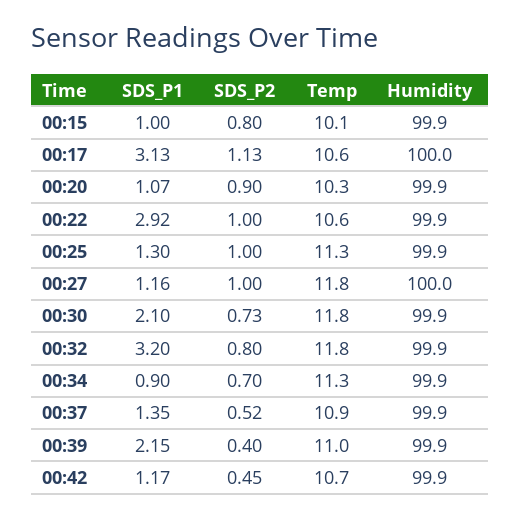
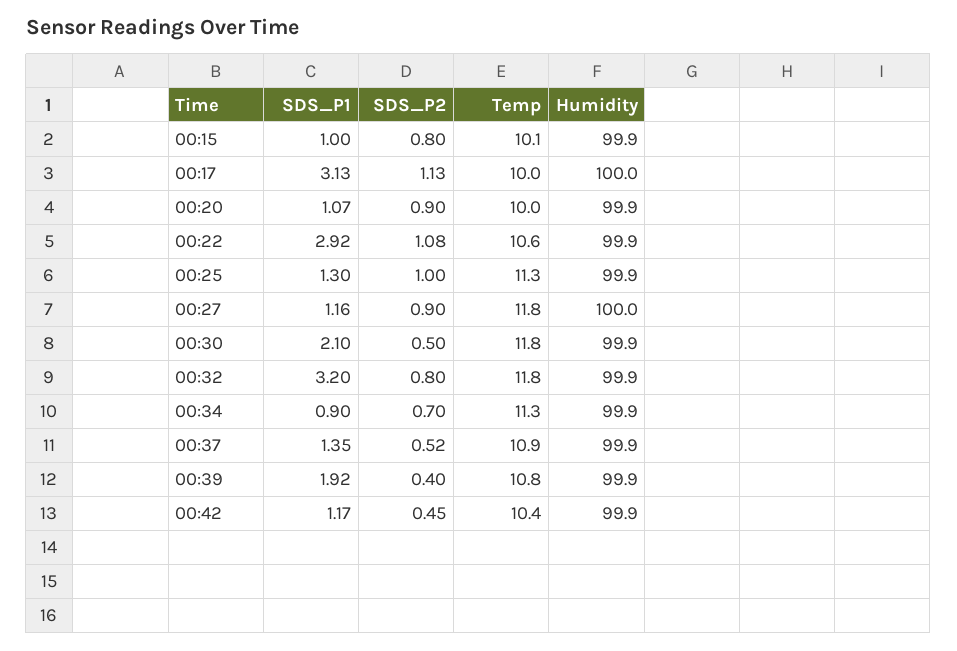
Temp, 00:17: 10.6 -> 10
Temp, 00:20: 10.3 -> 10
SDS_P2, 00:22: 1 -> 1.08
SDS_P2, 00:27: 1 -> 0.9
SDS_P2, 00:30: 0.73 -> 0.5
SDS_P1, 00:39: 2.15 -> 1.92
Temp, 00:39: 11 -> 10.8
Temp, 00:42: 10.7 -> 10.4

